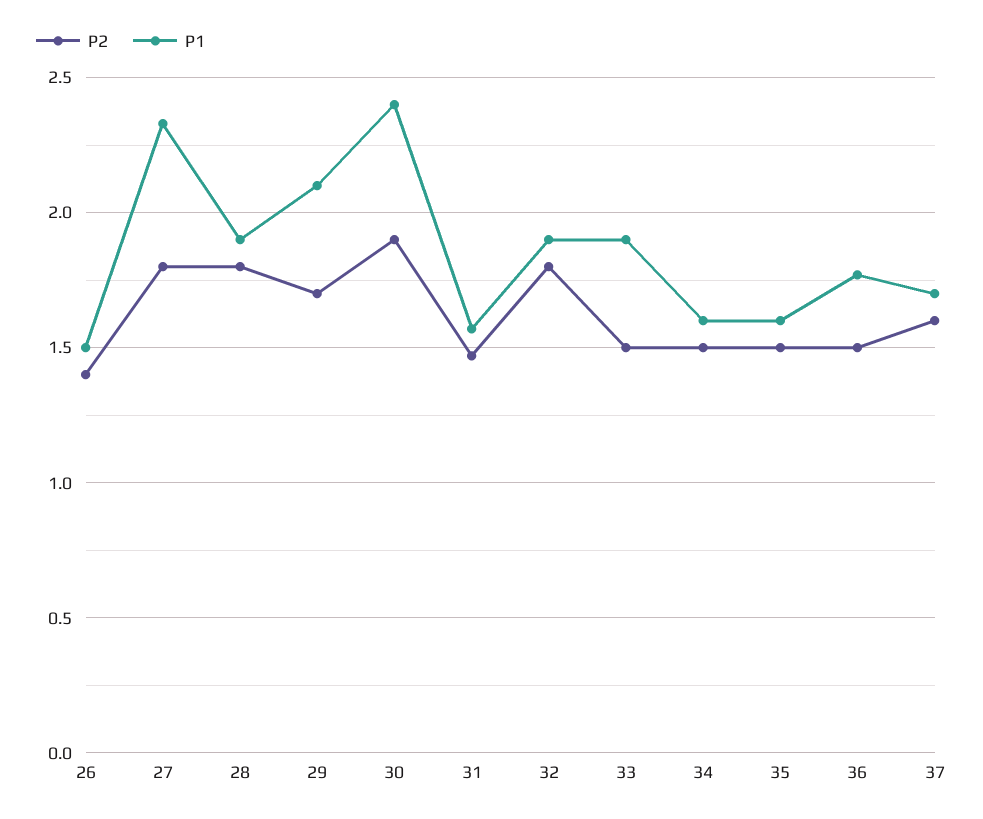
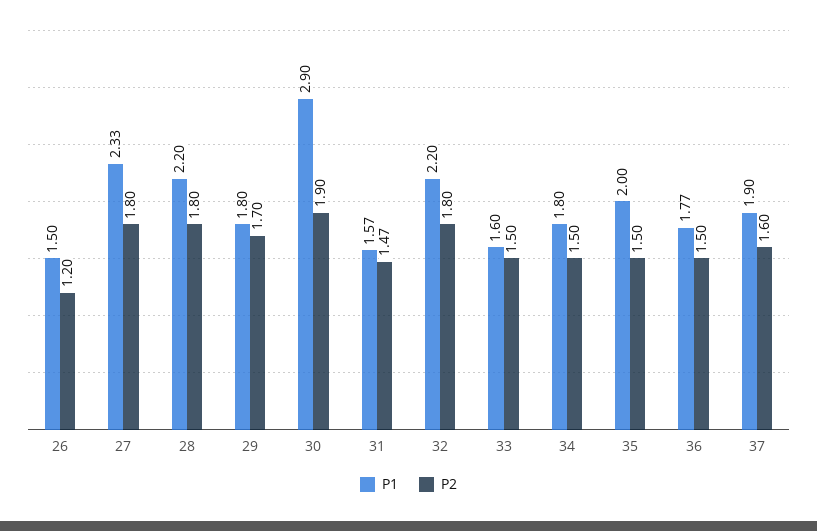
P2, 26: 1.4 -> 1.2
P1, 28: 1.9 -> 2.2
P1, 29: 2.1 -> 1.8
P1, 30: 2.4 -> 2.9
P1, 32: 1.9 -> 2.2
P1, 33: 1.9 -> 1.6
P1, 34: 1.6 -> 1.8
P1, 35: 1.6 -> 2
P1, 37: 1.7 -> 1.9

